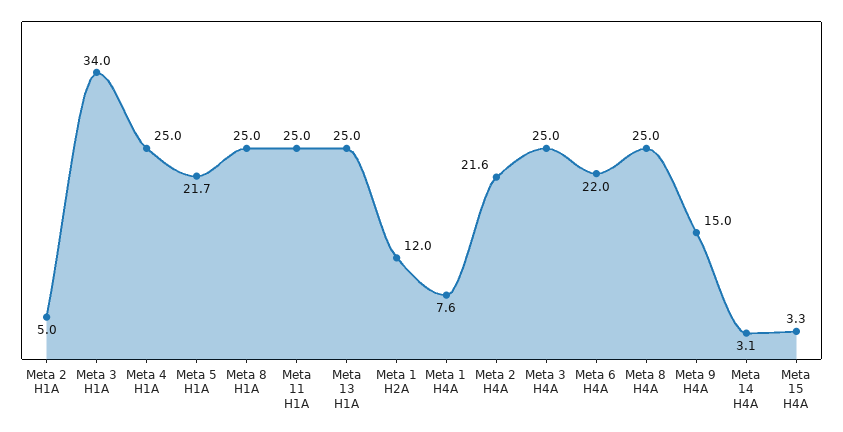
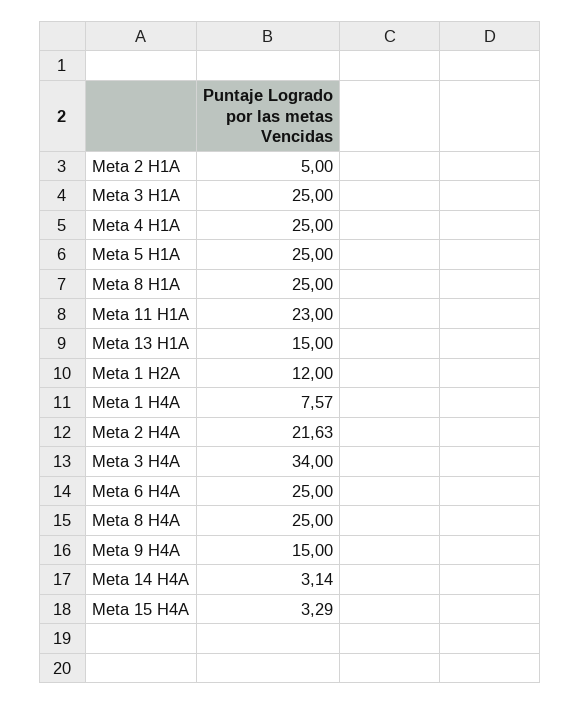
Meta 3 H1A: 34 -> 25
Meta 5 H1A: 21.7 -> 25
Meta 11 H1A: 25 -> 23
Meta 13 H1A: 25 -> 15
Meta 3 H4A: 25 -> 34
Meta 6 H4A: 22 -> 25

